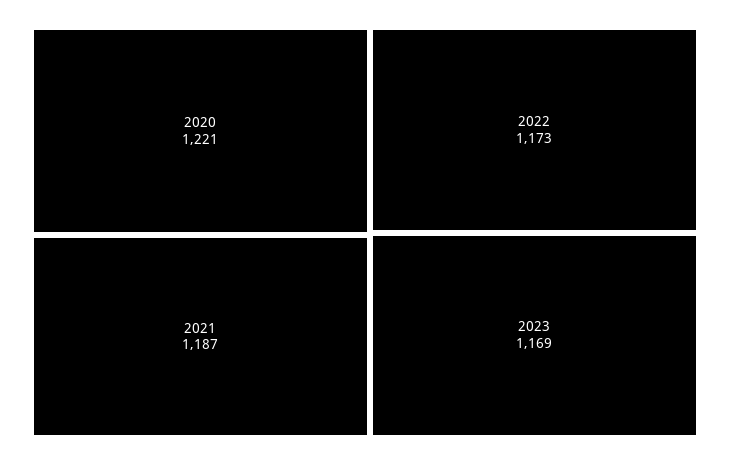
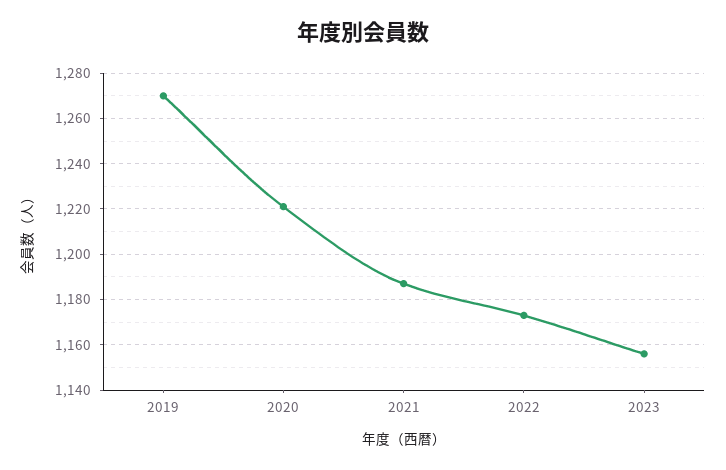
2023: 1169 -> 1155
2019: none -> 1270

